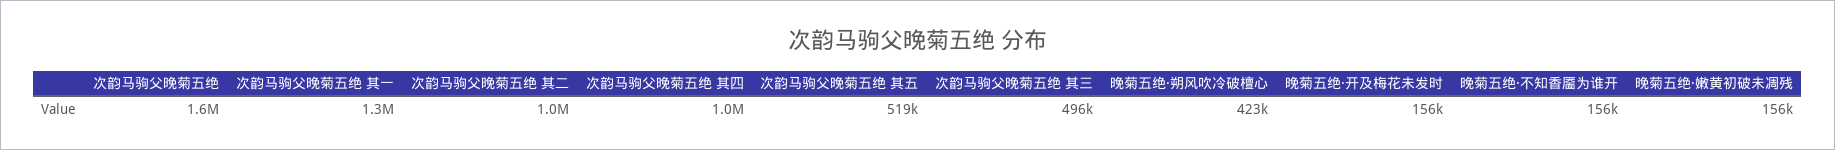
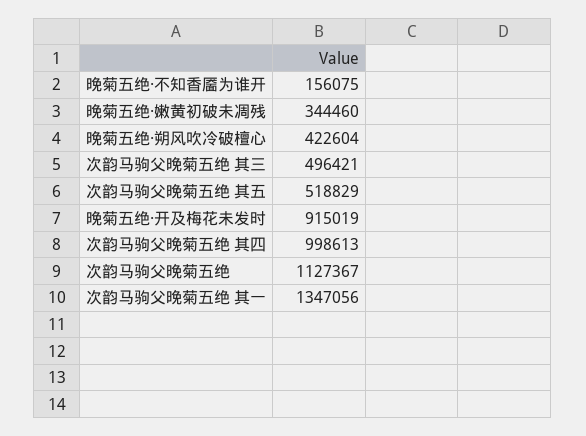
次韵马驹父晚菊五绝: 1600000 -> 1127367
次韵马驹父晚菊五绝 其二: 1000000 -> none
晚菊五绝·开及梅花未发时: 156000 -> 915019
晚菊五绝·嫩黄初破未凋残: 156000 -> 344460

